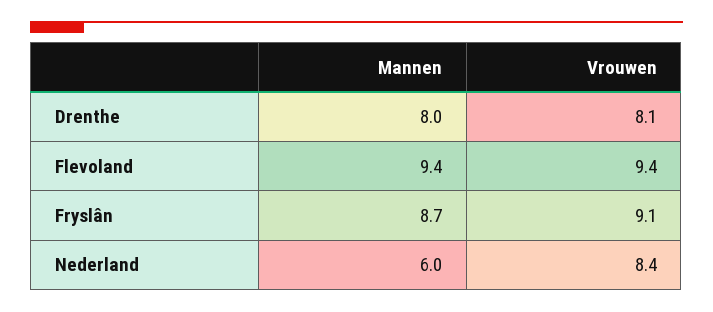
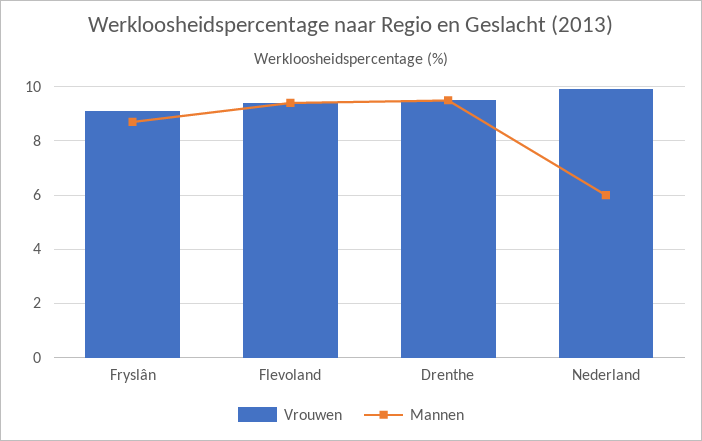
Mannen, Drenthe: 8 -> 9.5
Vrouwen, Drenthe: 8.1 -> 9.5
Vrouwen, Nederland: 8.4 -> 10

